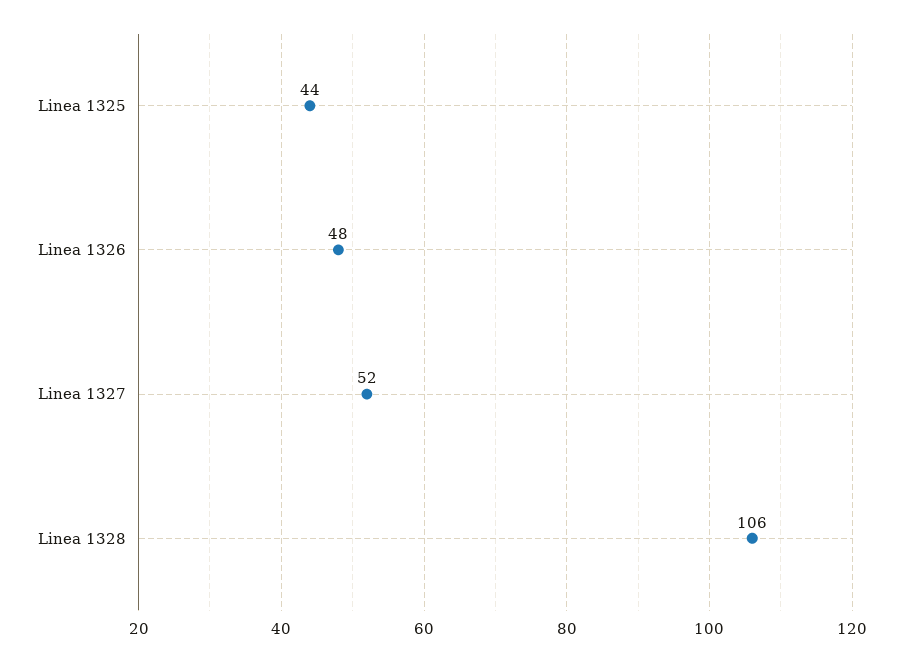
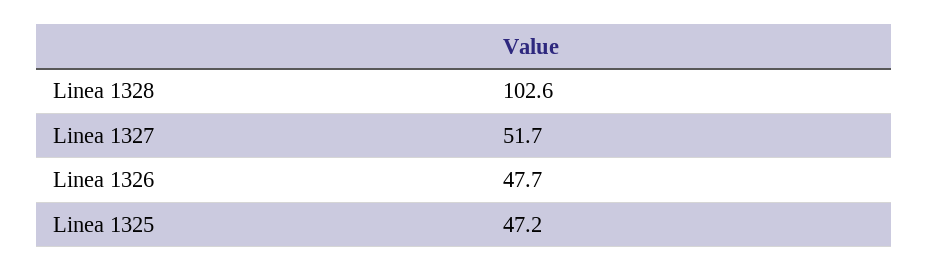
Linea 1325: 44 -> 47.2
Linea 1328: 106 -> 102.6

